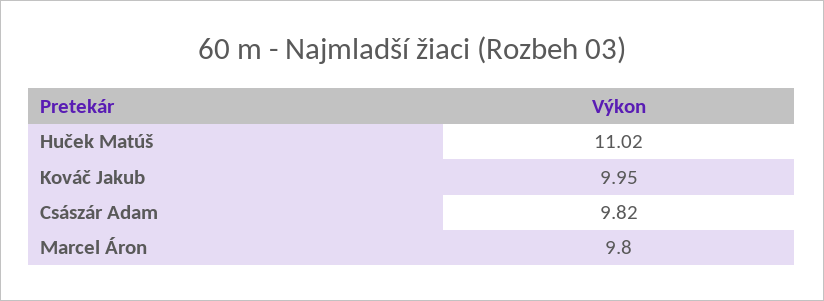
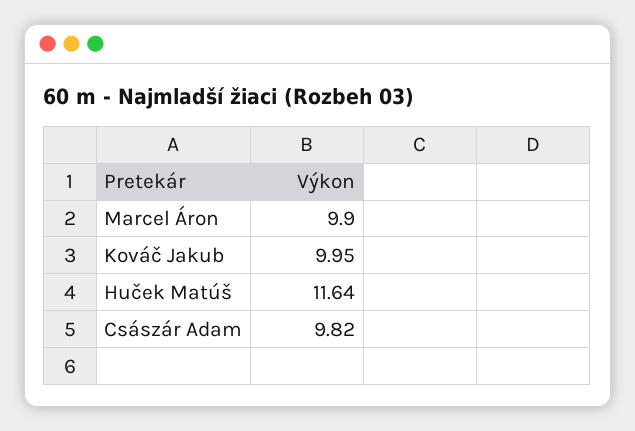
Huček Matúš: 11.02 -> 11.64
Marcel Áron: 9.8 -> 9.9

